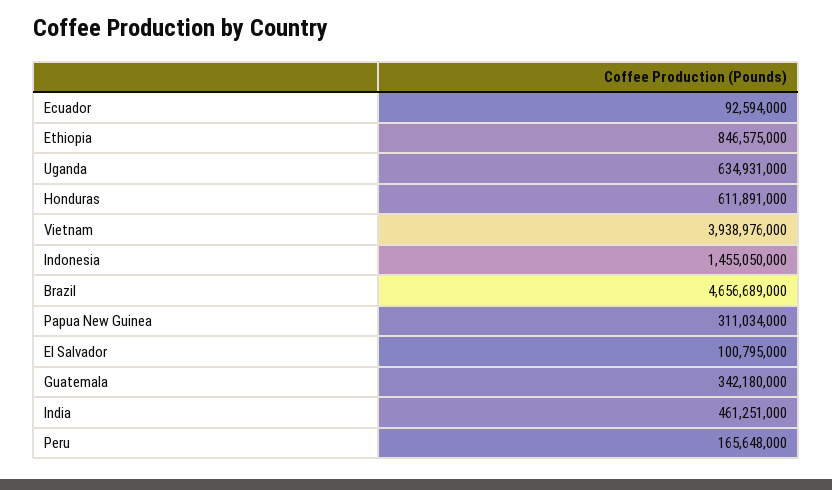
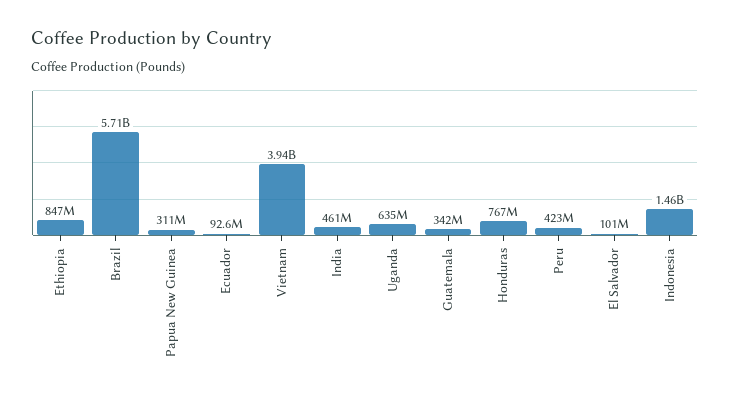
Honduras: 611891000 -> 767000000
Brazil: 4656689000 -> 5710000000
Peru: 165648000 -> 423000000

